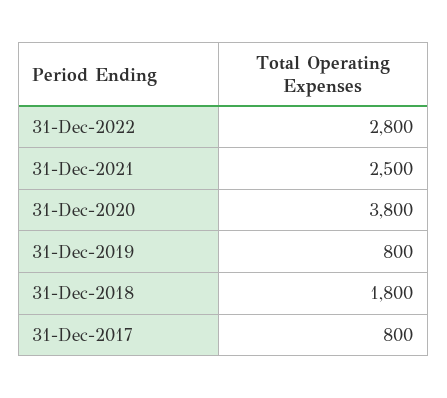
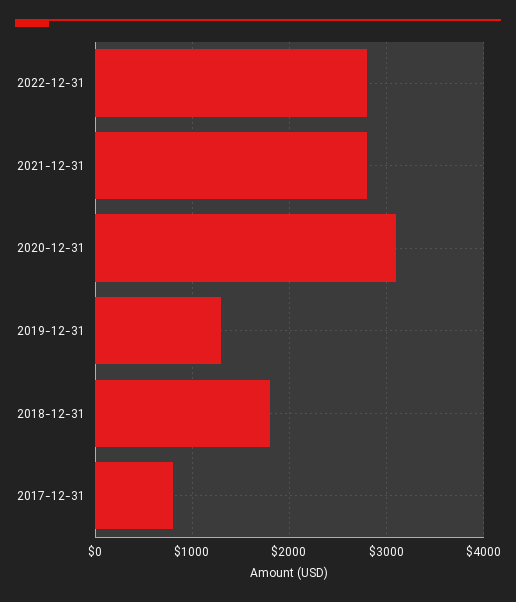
31-Dec-2021: 2500 -> 2800
31-Dec-2020: 3800 -> 3100
31-Dec-2019: 800 -> 1300

